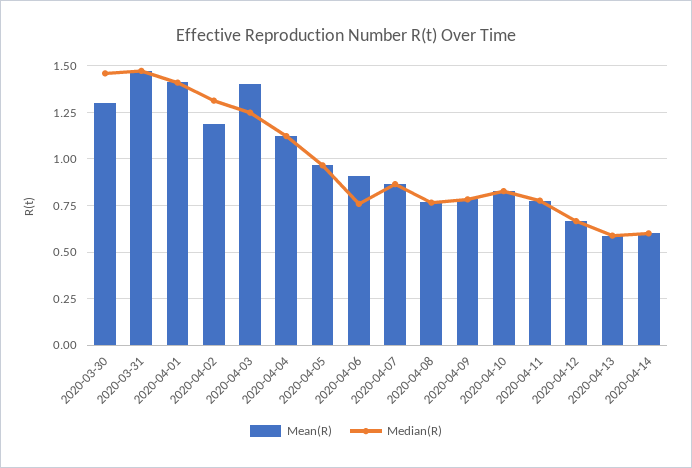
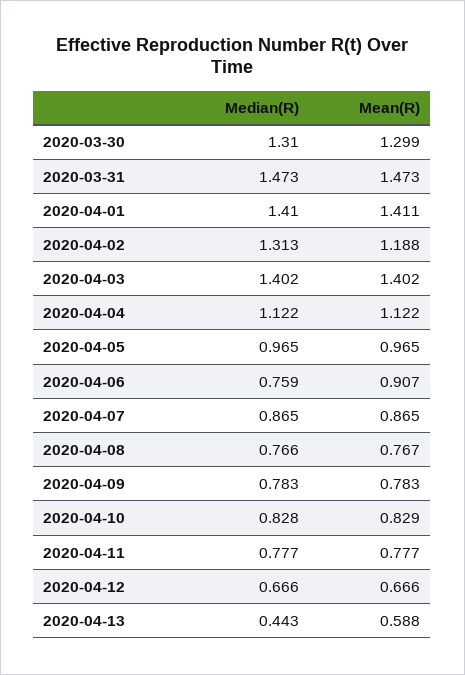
Median(R), 2020-03-30: 1.45 -> 1.31
Median(R), 2020-04-03: 1.25 -> 1.402
Median(R), 2020-04-13: 0.6 -> 0.443
Mean(R), 2020-04-14: 0.6 -> none
Median(R), 2020-04-14: 0.6 -> none

